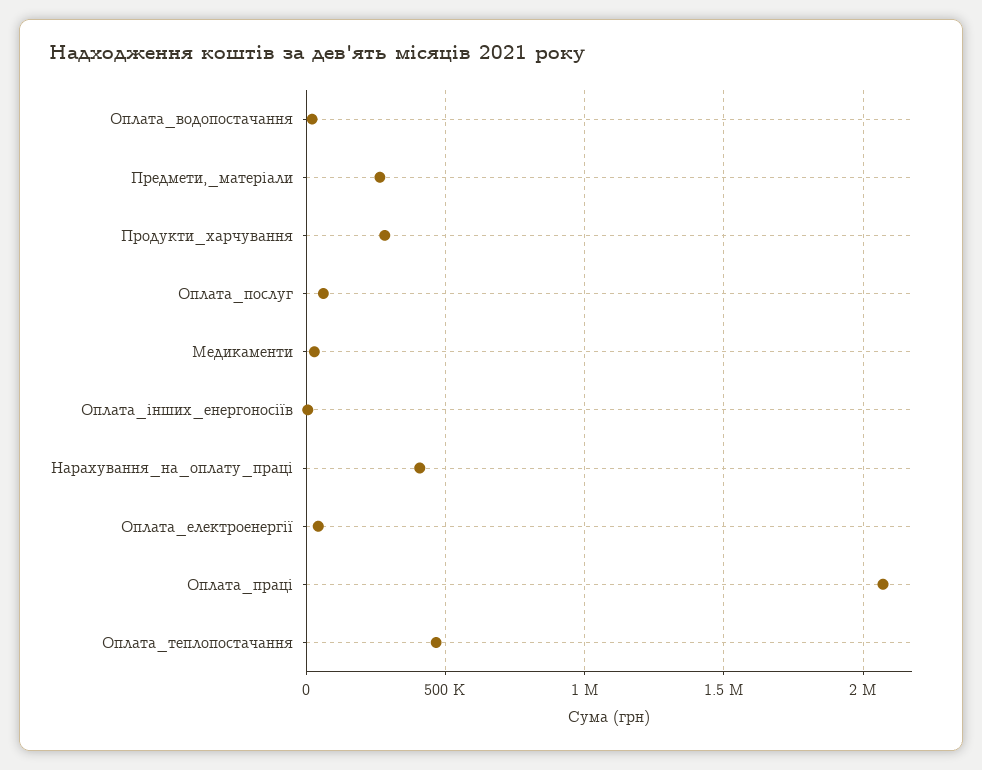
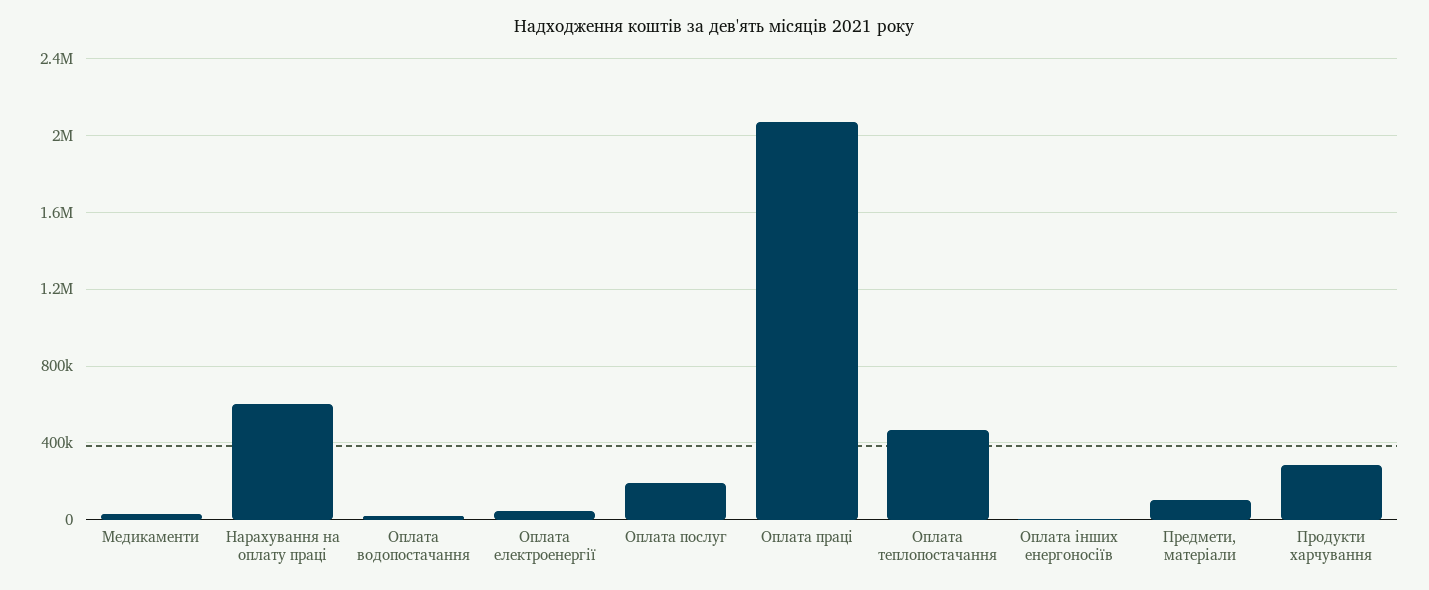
Предмети,_матеріали: 250000 -> 100000
Оплата_послуг: 50000 -> 200000
Нарахування_на_оплату_праці: 400000 -> 600000

